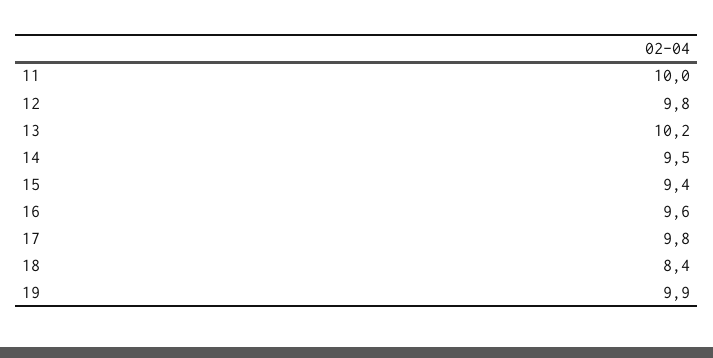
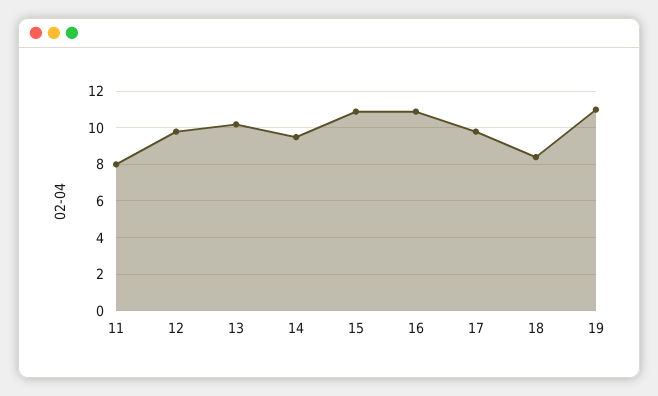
11: 10 -> 8
15: 9.4 -> 11
16: 9.6 -> 11
19: 9.9 -> 11

